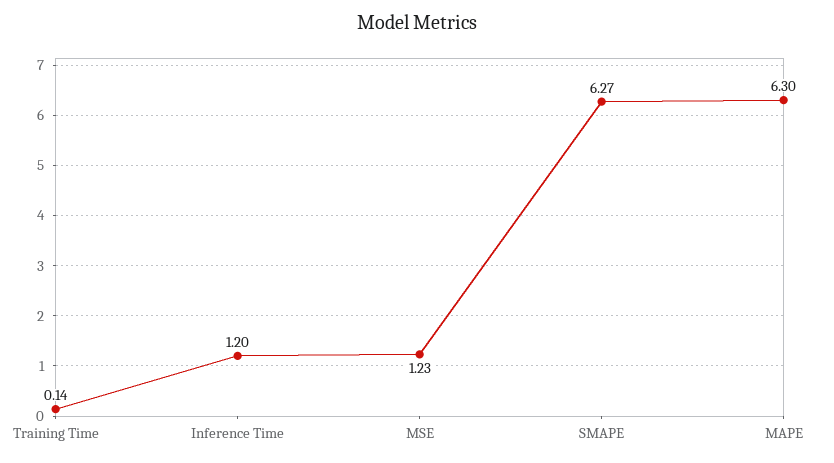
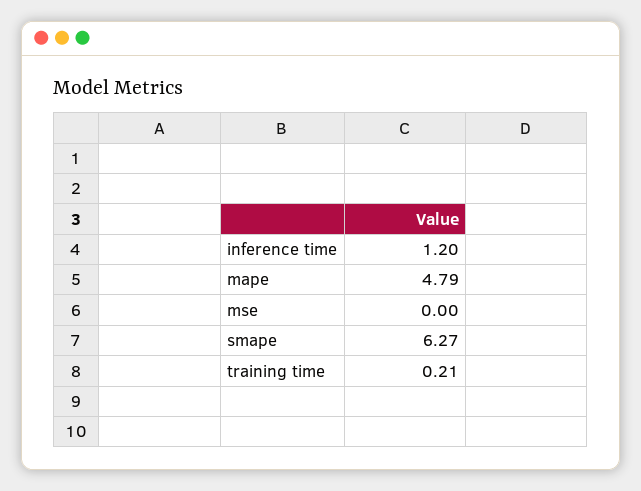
Training Time: 0.14 -> 0.21
MSE: 1.23 -> 0
MAPE: 6.3 -> 4.79

